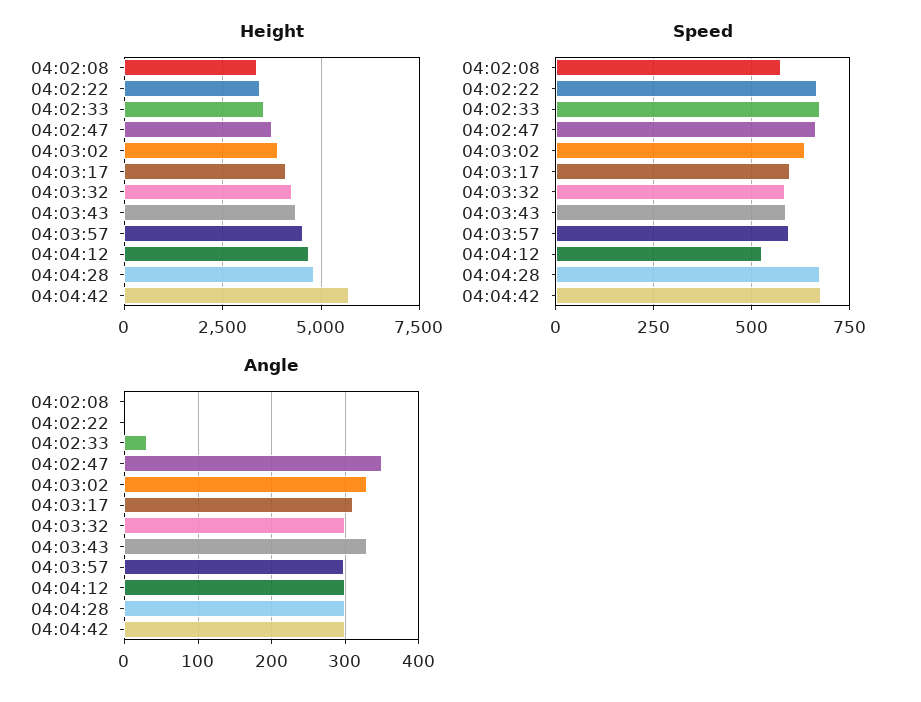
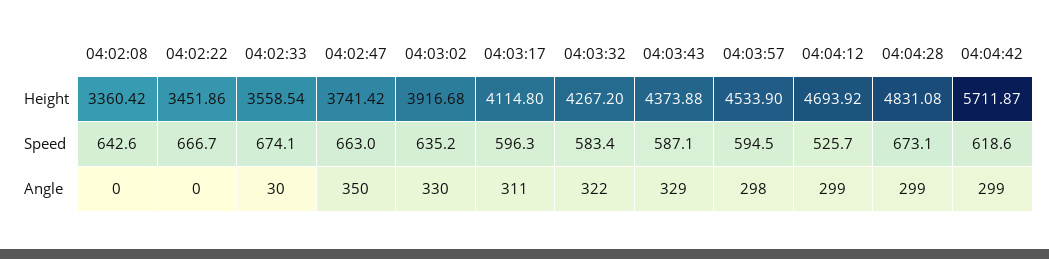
Speed, 04:02:08: 575 -> 642.6
Speed, 04:04:42: 675 -> 618.6
Angle, 04:03:32: 300 -> 322

